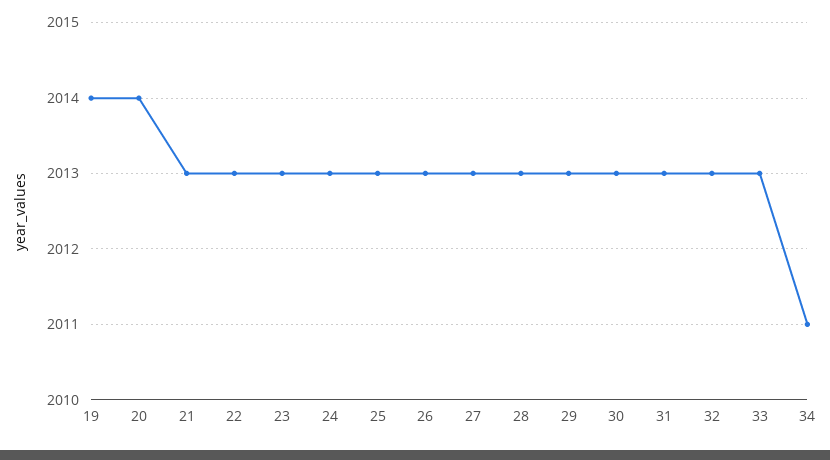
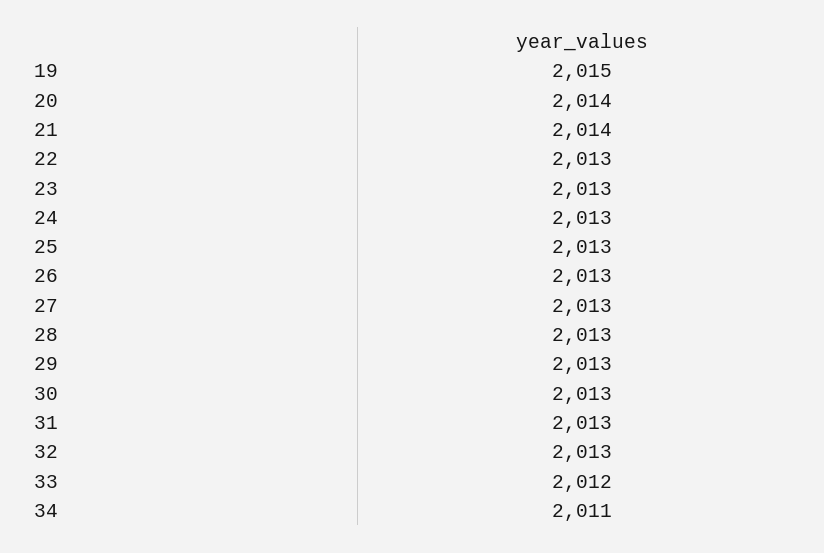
19: 2014 -> 2015
21: 2013 -> 2014
33: 2013 -> 2012

